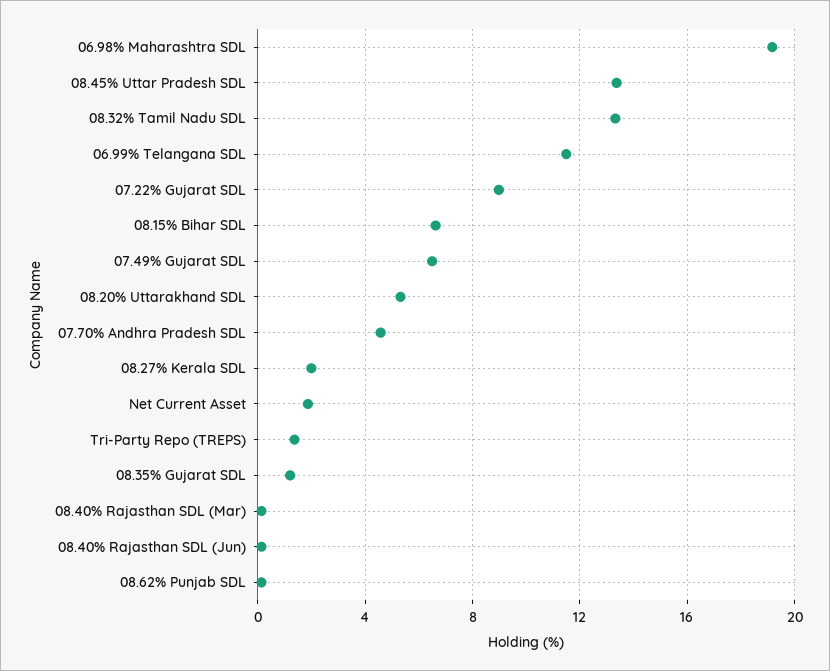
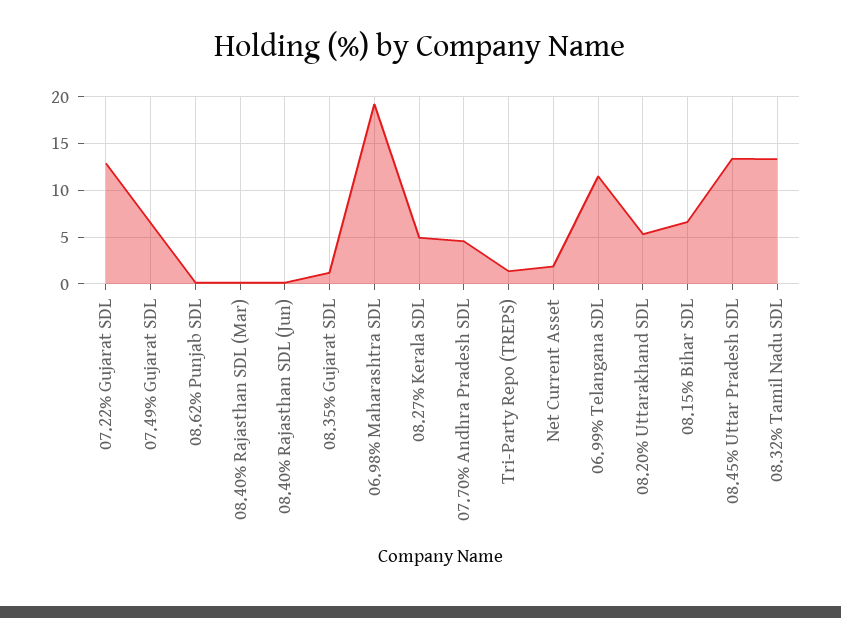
07.22% Gujarat SDL: 9 -> 13
08.27% Kerala SDL: 2 -> 5

